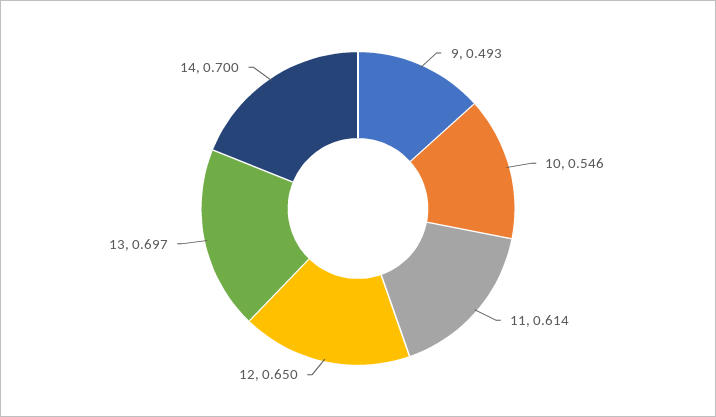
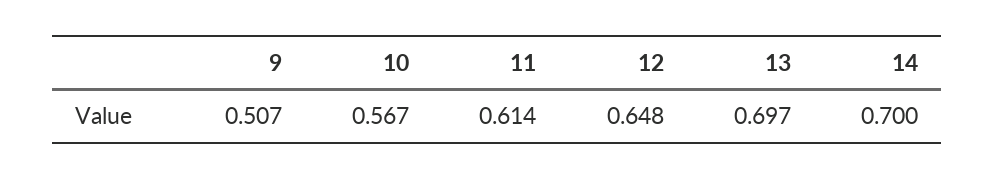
9: 0.493 -> 0.507
10: 0.546 -> 0.567
12: 0.65 -> 0.648

